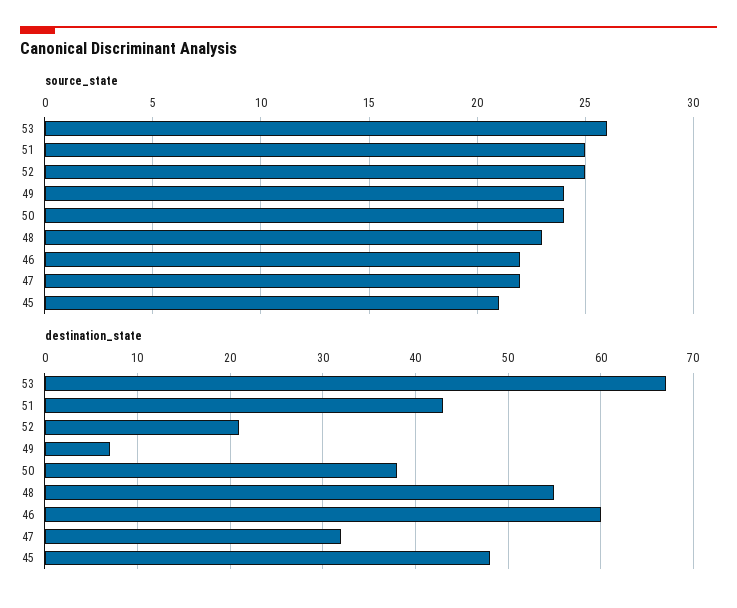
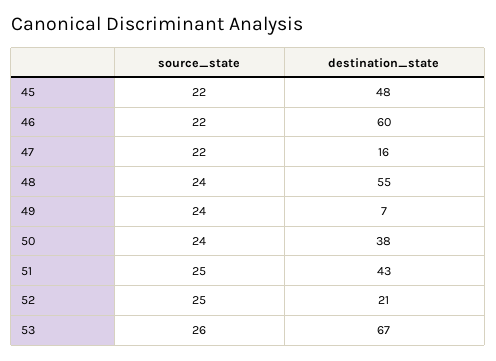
source_state, 48: 23 -> 24
source_state, 45: 21 -> 22
destination_state, 47: 32 -> 16

